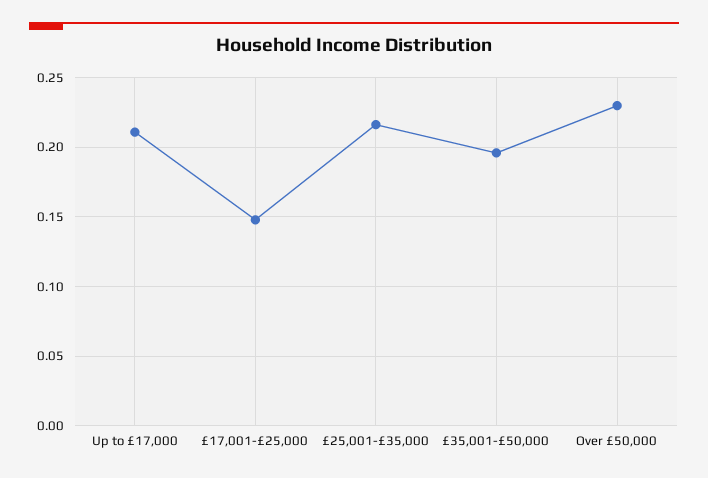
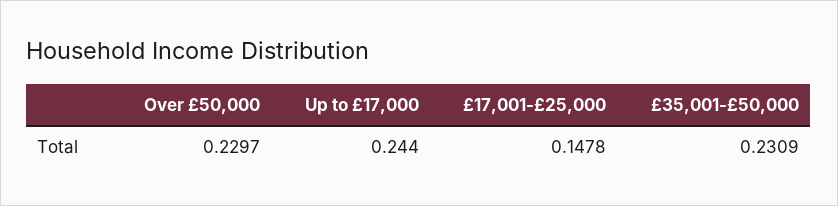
Up to £17,000: 0.21 -> 0.244
£25,001-£35,000: 0.215 -> none
£35,001-£50,000: 0.195 -> 0.2309

